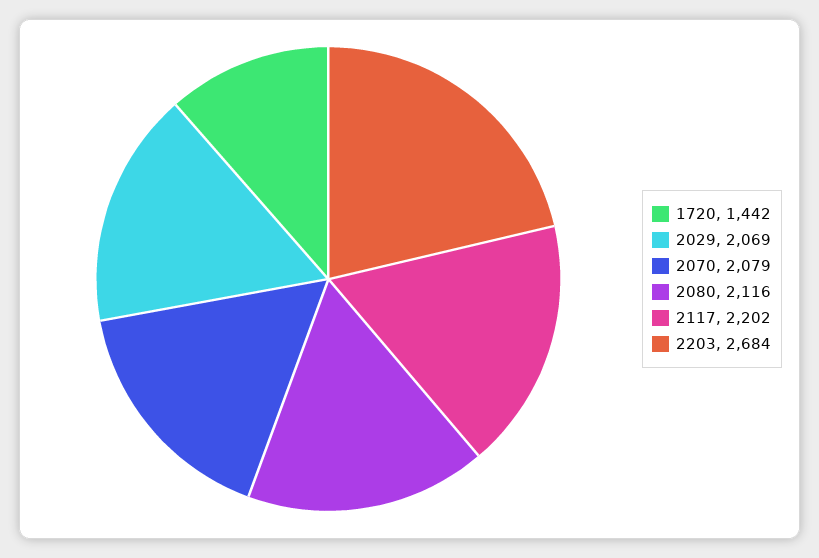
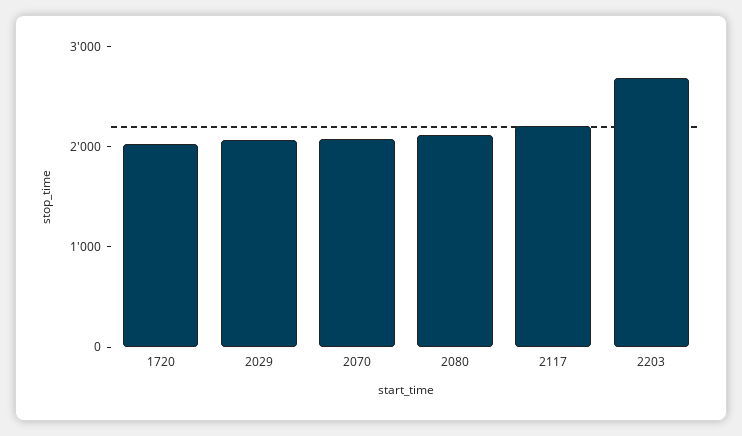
1720: 1442 -> 2000

